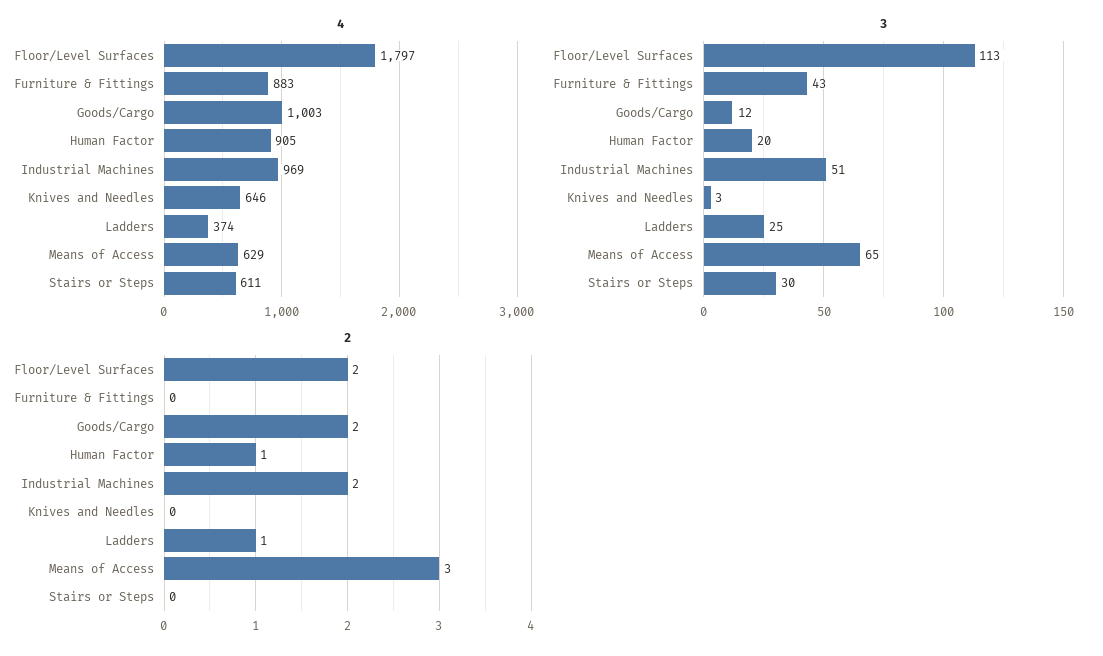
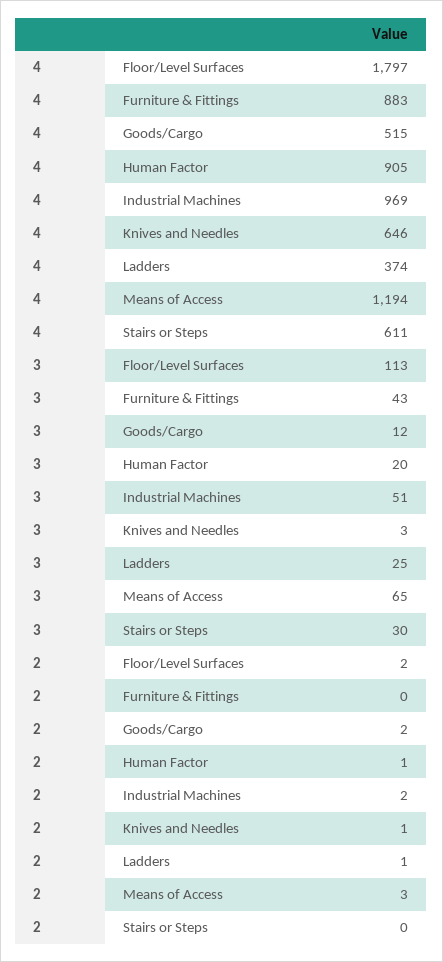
4, Goods/Cargo: 1003 -> 515
4, Means of Access: 629 -> 1194
2, Knives and Needles: 0 -> 1

